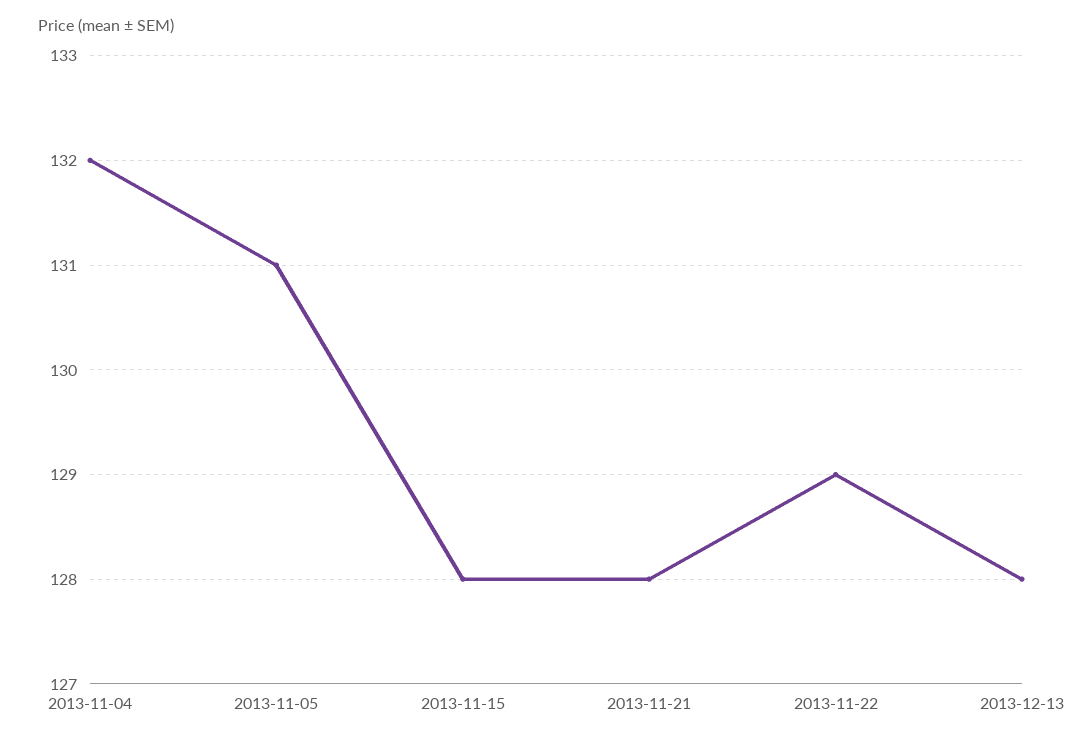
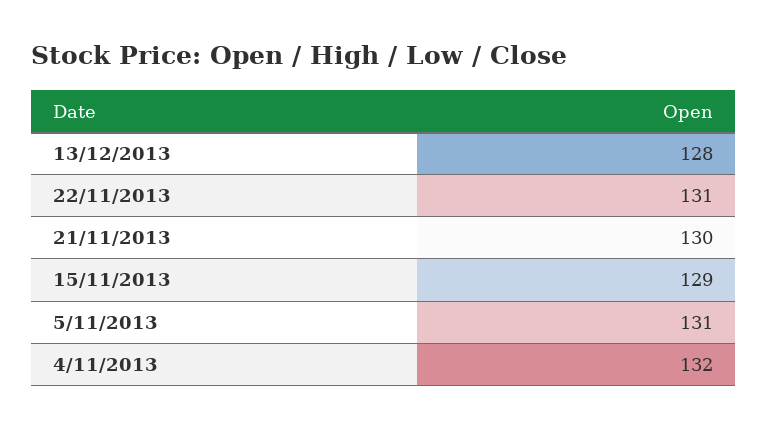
2013-11-15: 128 -> 129
2013-11-21: 128 -> 130
2013-11-22: 129 -> 131

